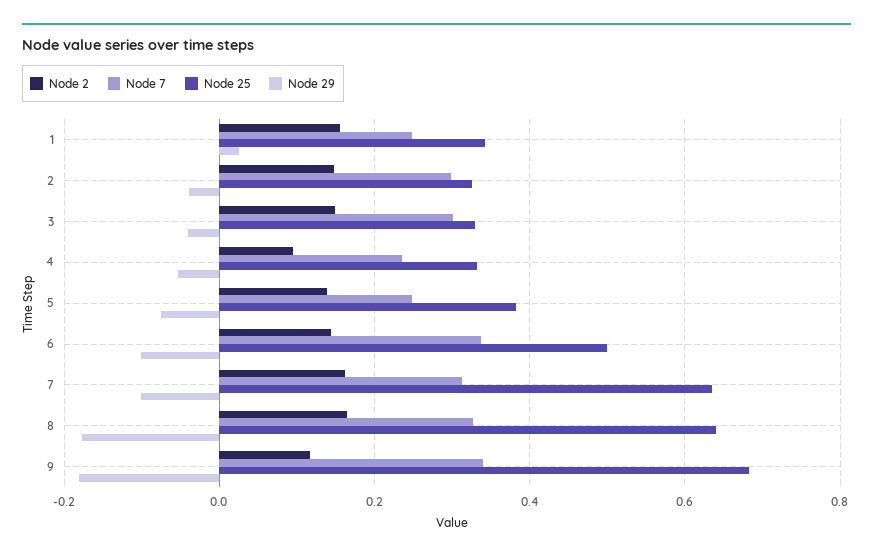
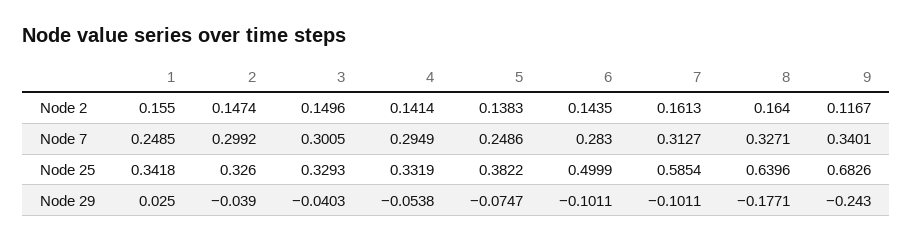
Node 2, 4: 0.1 -> 0.1414
Node 7, 4: 0.24 -> 0.2949
Node 7, 6: 0.34 -> 0.283
Node 25, 7: 0.64 -> 0.5854
Node 29, 9: -0.18 -> -0.243

